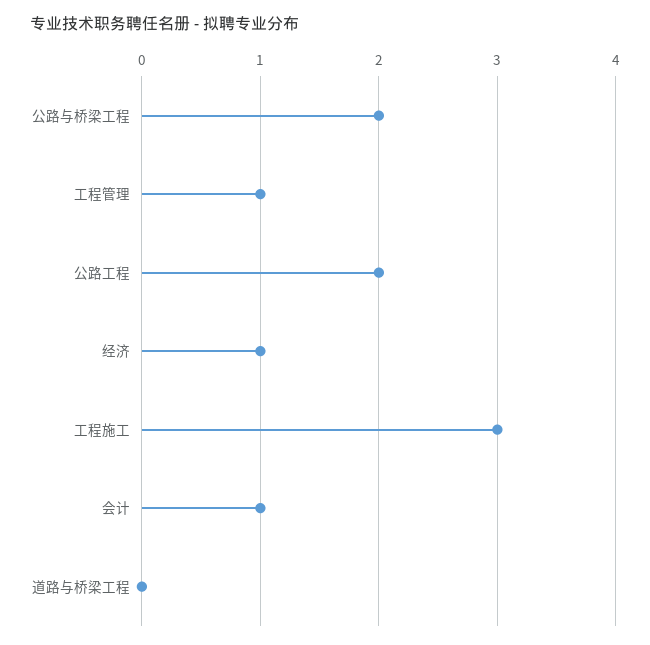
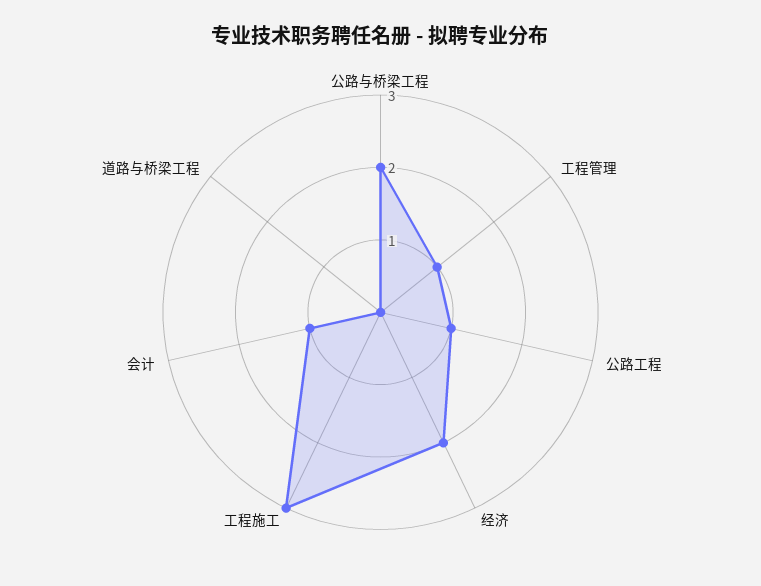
公路工程: 2 -> 1
经济: 1 -> 2

